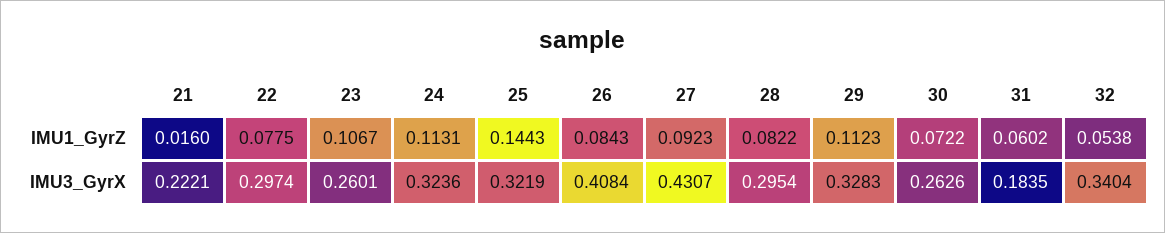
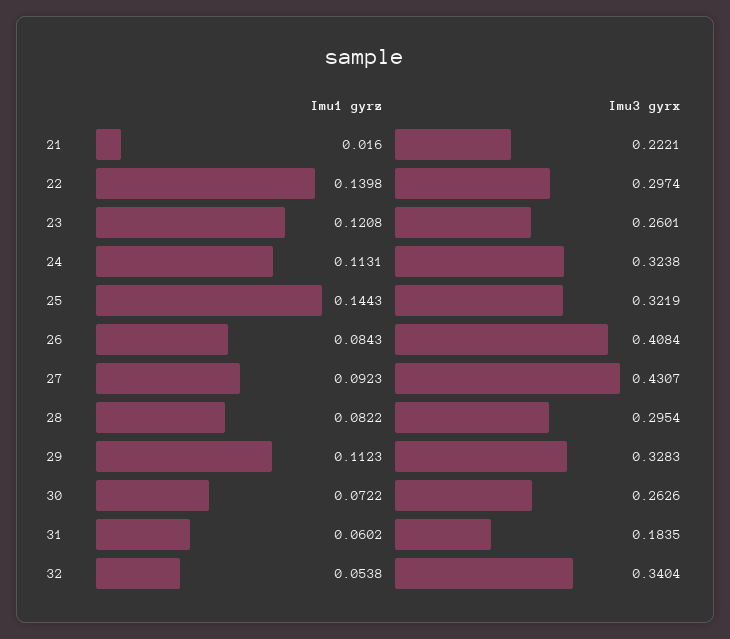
22, IMU1_GyrZ: 0.0775 -> 0.1398
23, IMU1_GyrZ: 0.1067 -> 0.1208
24, IMU3_GyrX: 0.3236 -> 0.3238

